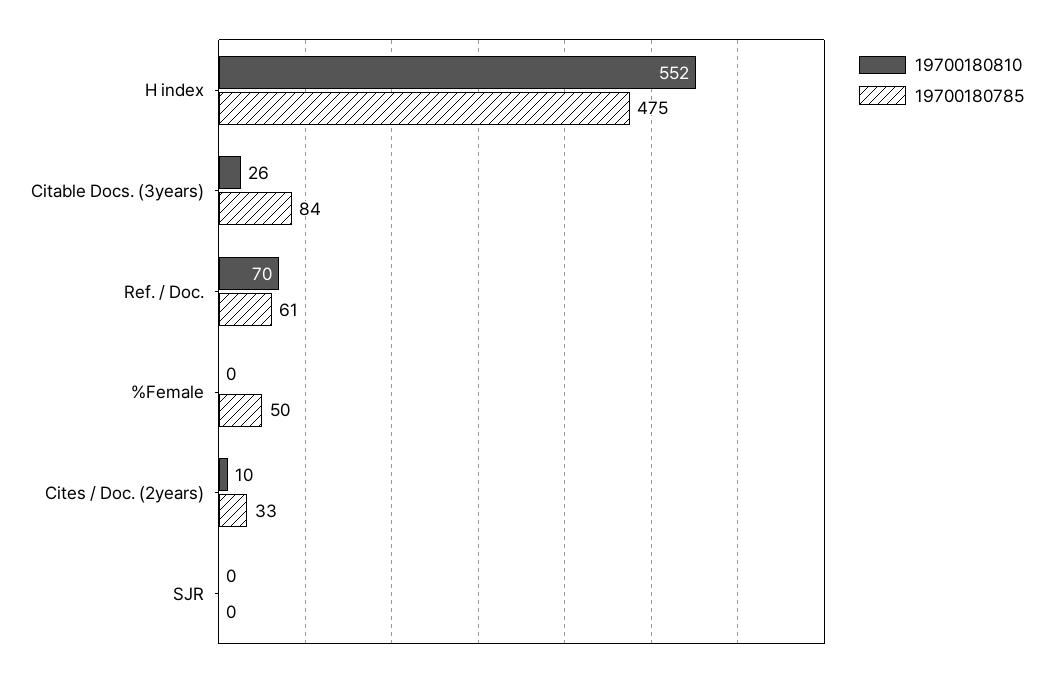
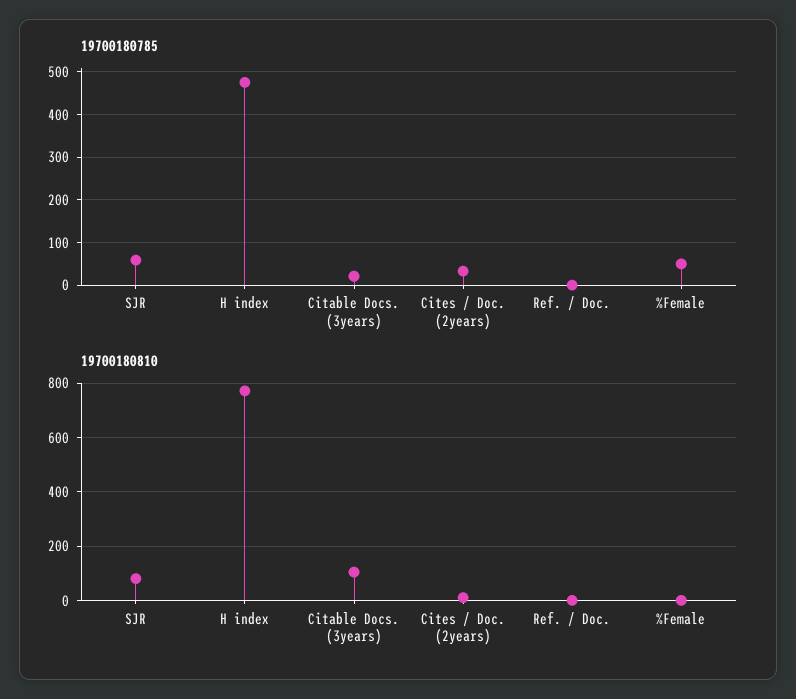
19700180810, H index: 552 -> 775
19700180810, Citable Docs. (3years): 26 -> 100
19700180785, Citable Docs. (3years): 84 -> 20
19700180810, Ref. / Doc.: 70 -> 0
19700180785, Ref. / Doc.: 61 -> 0
19700180810, SJR: 0 -> 75
19700180785, SJR: 0 -> 60

